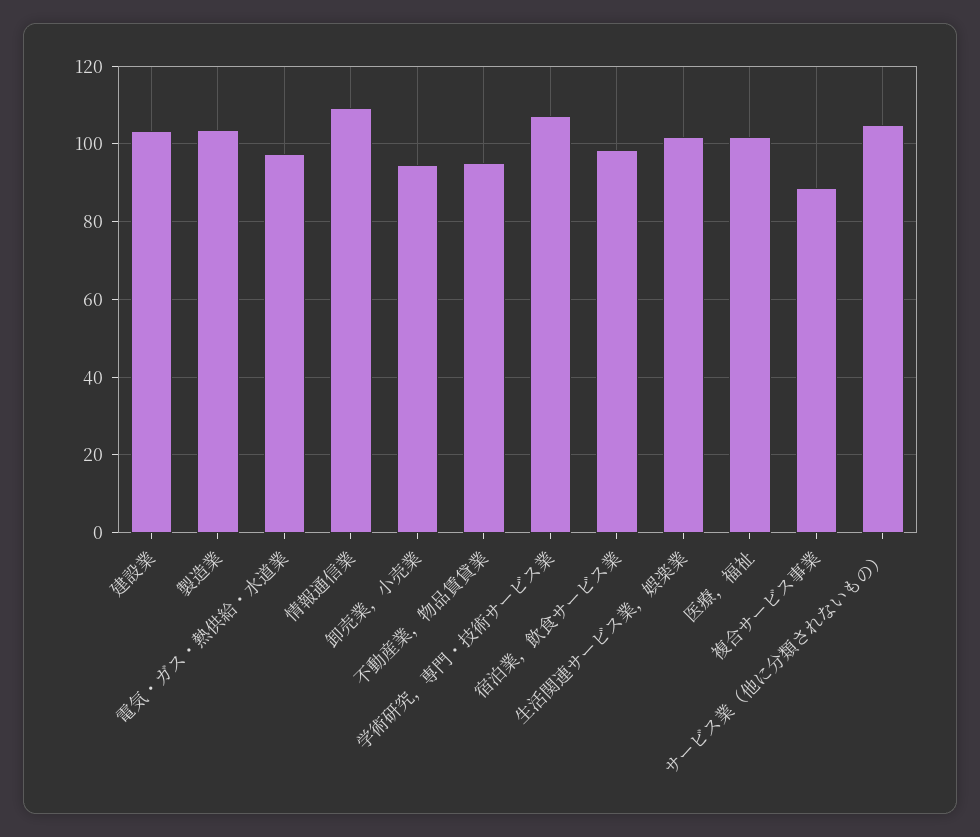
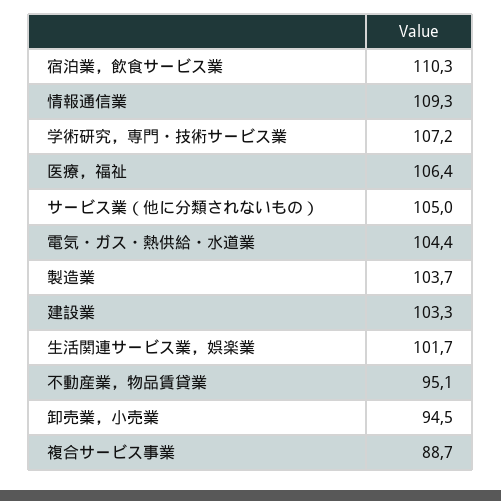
電気・ガス・熱供給・水道業: 98 -> 104.4
宿泊業，飲食サービス業: 98 -> 110.3
医療，福祉: 102 -> 106.4

